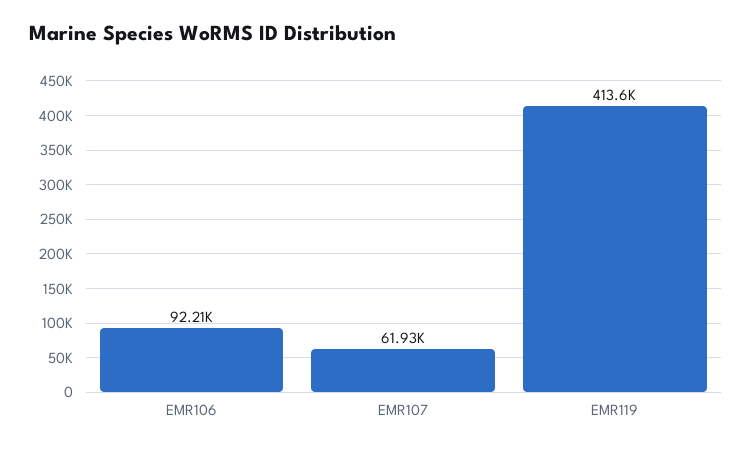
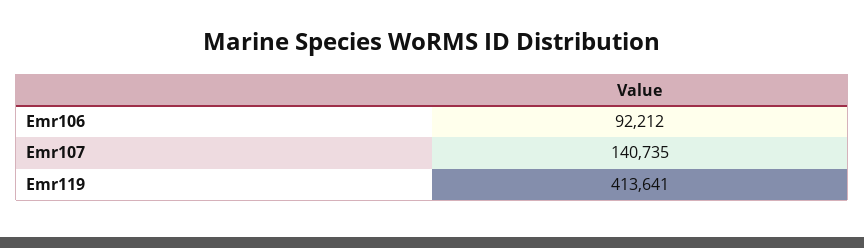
EMR107: 61930 -> 140735

